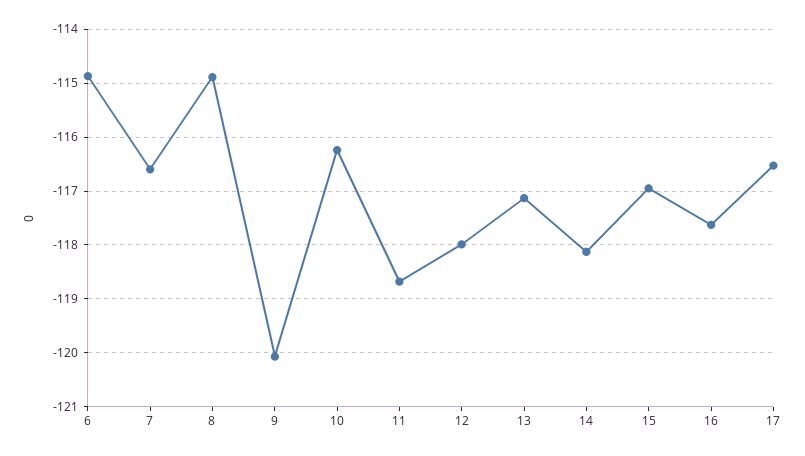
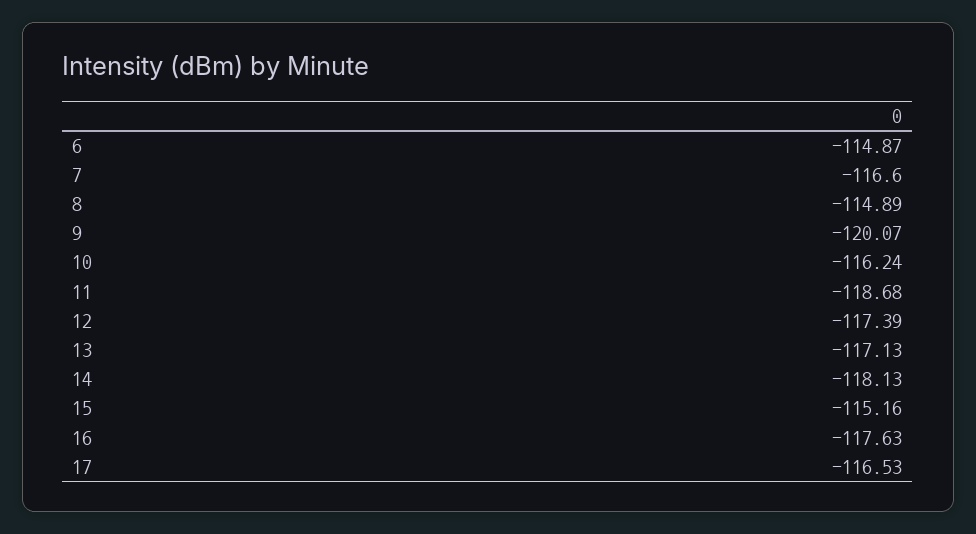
12: -118 -> -117.39
15: -117 -> -115.16

